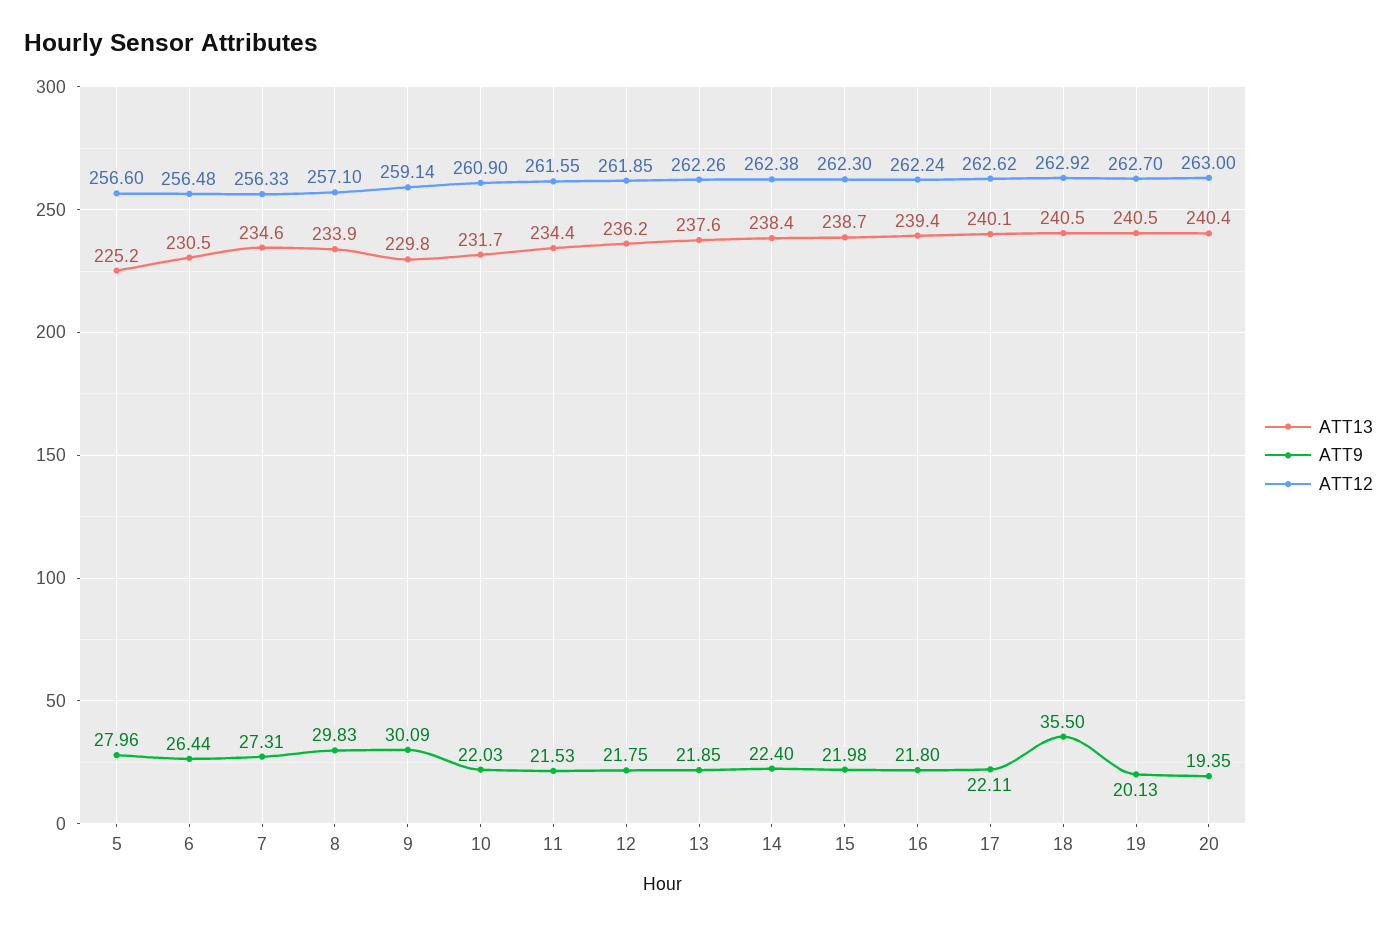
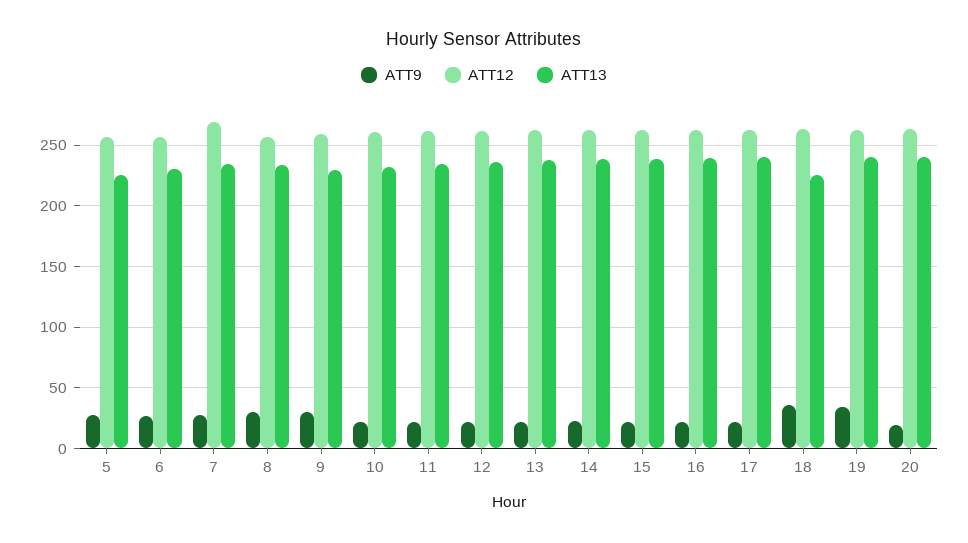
ATT12, 7: 256.33 -> 270
ATT13, 18: 240.5 -> 225
ATT9, 19: 20.13 -> 35

